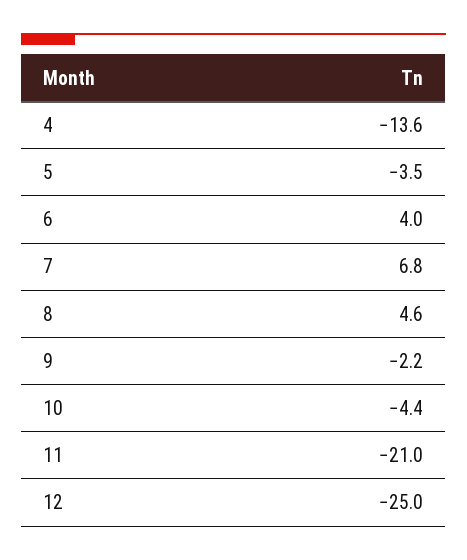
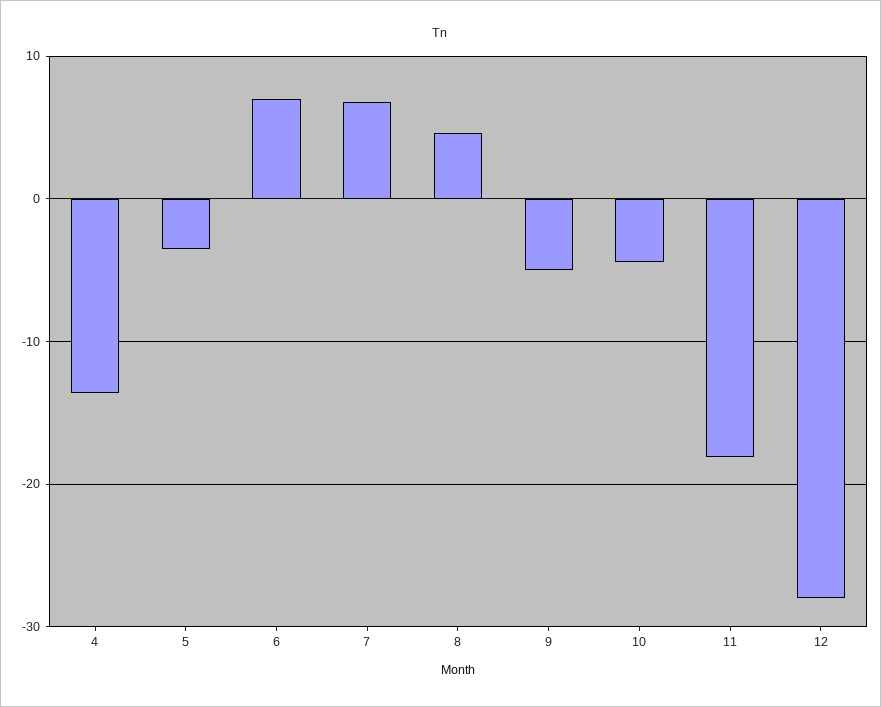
6: 4 -> 7
9: -2.2 -> -5
11: -21 -> -18
12: -25 -> -28

